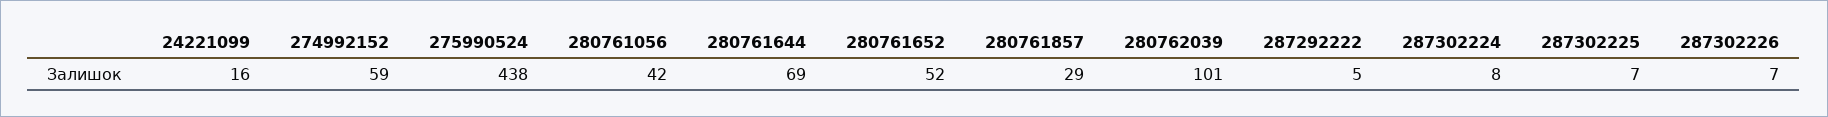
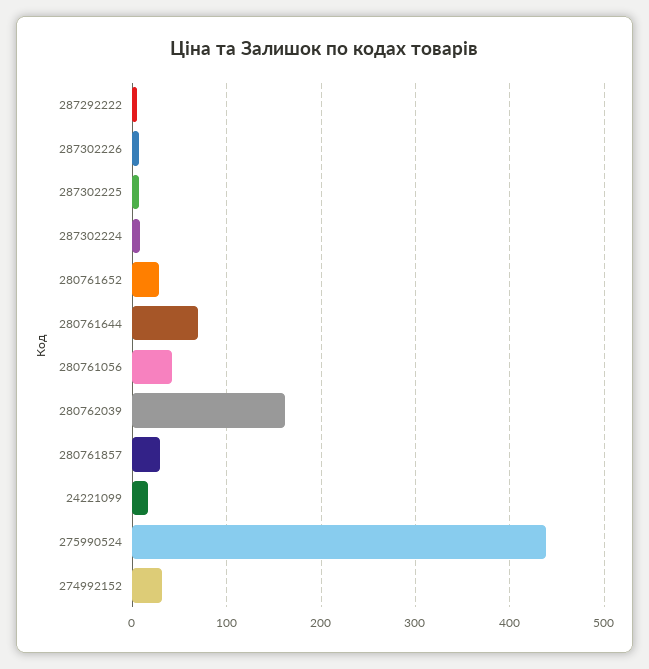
274992152: 59 -> 30
280761652: 52 -> 30
280762039: 101 -> 160

